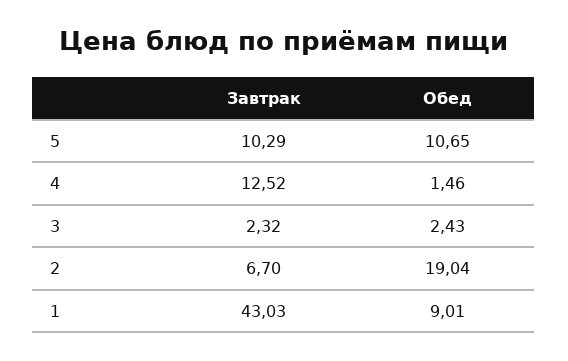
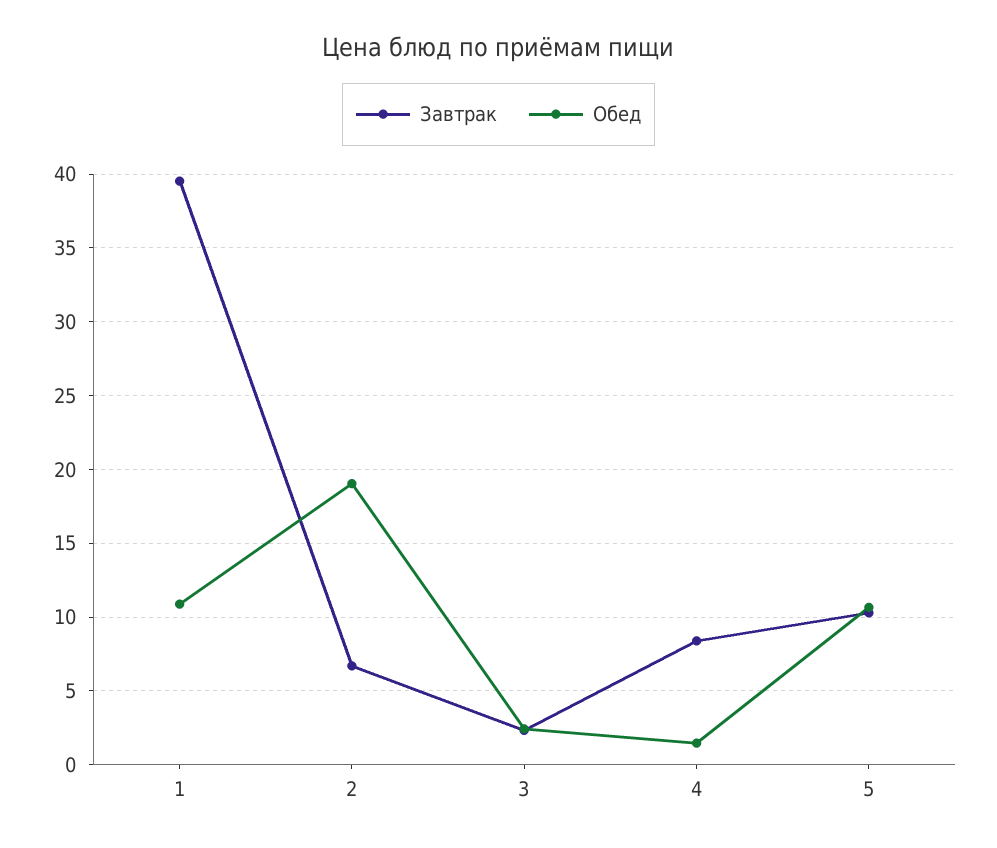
Завтрак, 4: 12.52 -> 8.5
Завтрак, 1: 43.03 -> 39.5
Обед, 1: 9.01 -> 11

